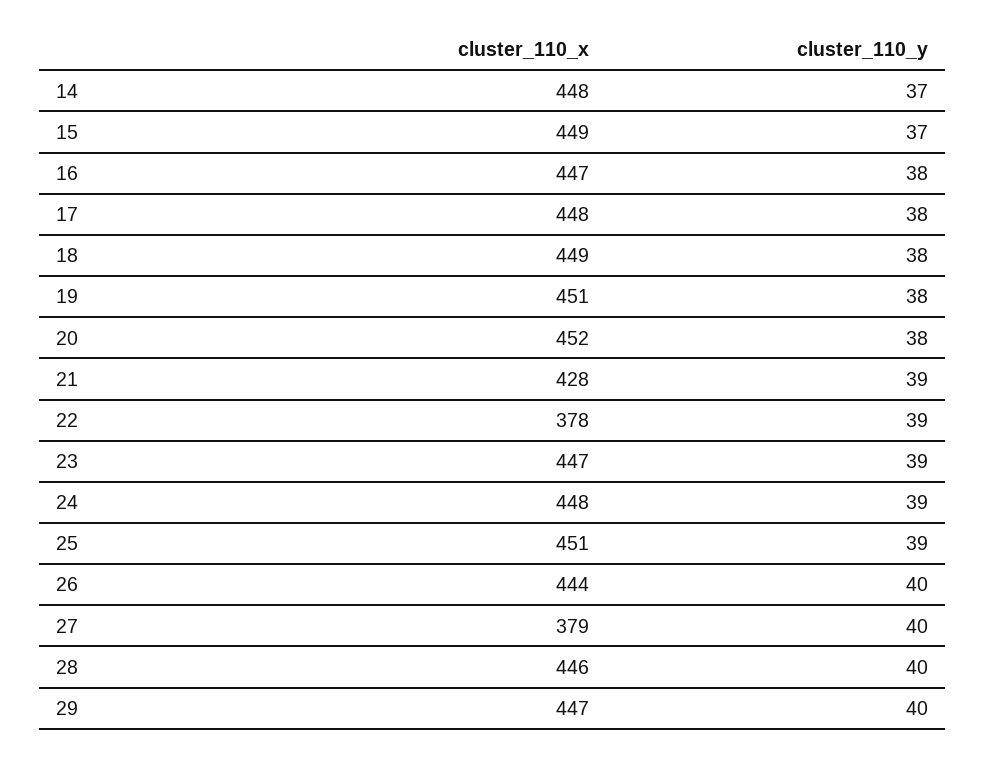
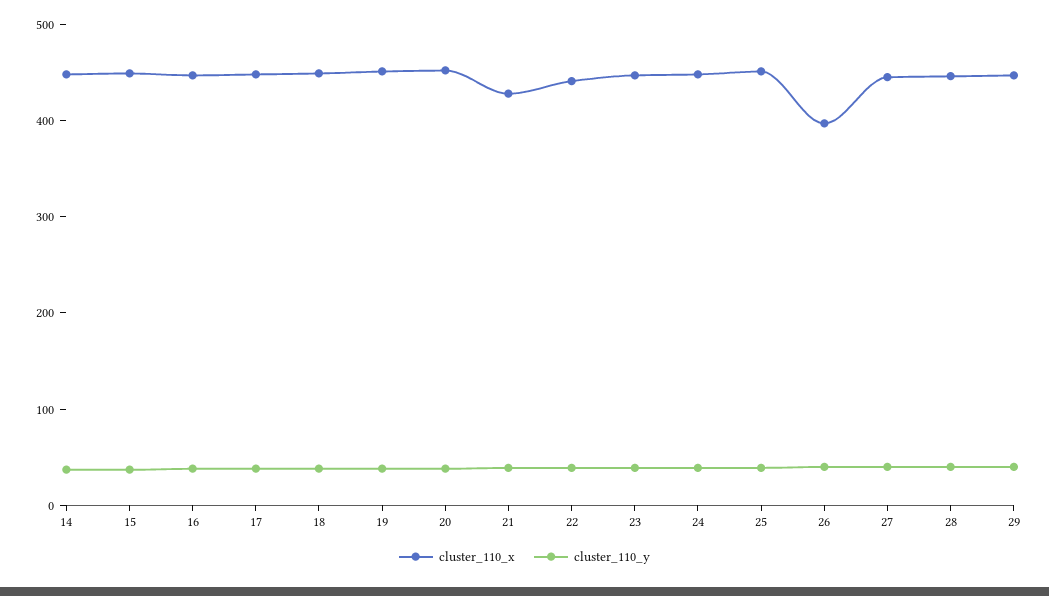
cluster_110_x, 22: 378 -> 440
cluster_110_x, 26: 444 -> 400
cluster_110_x, 27: 379 -> 440

